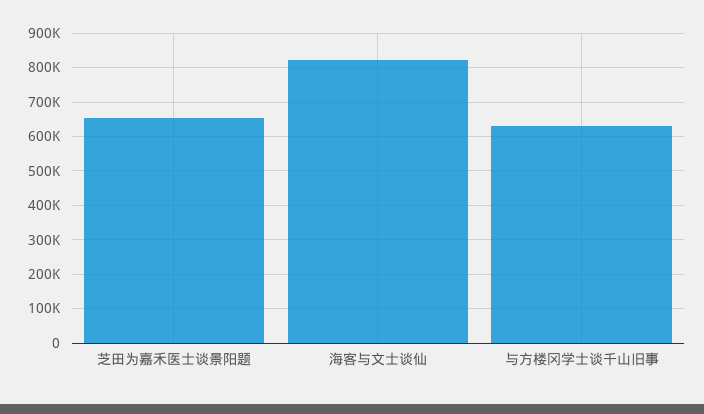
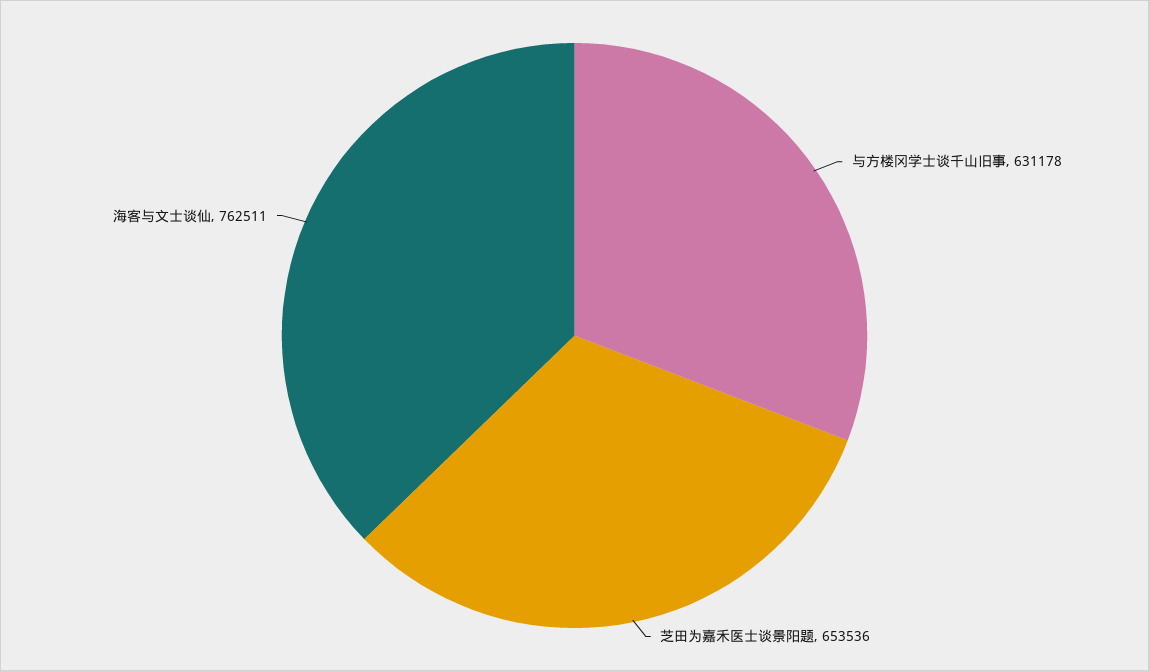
海客与文士谈仙: 820000 -> 762511

